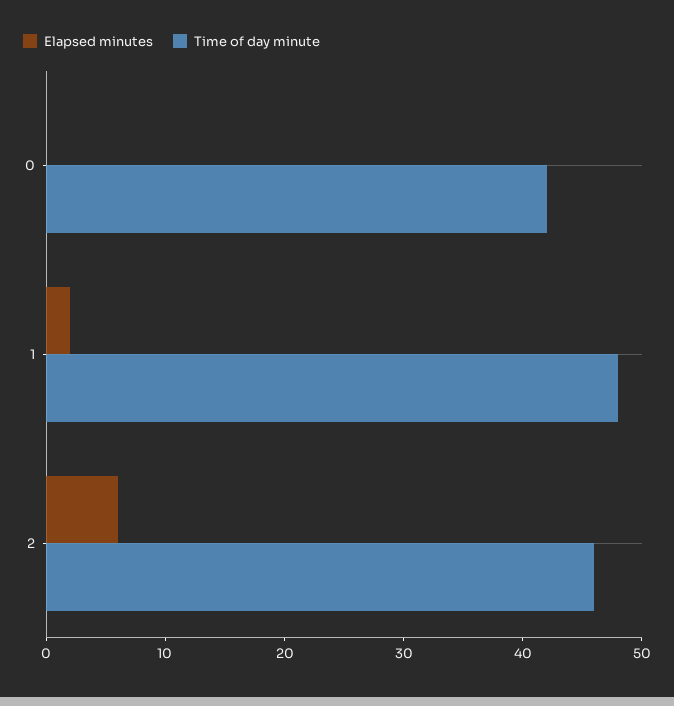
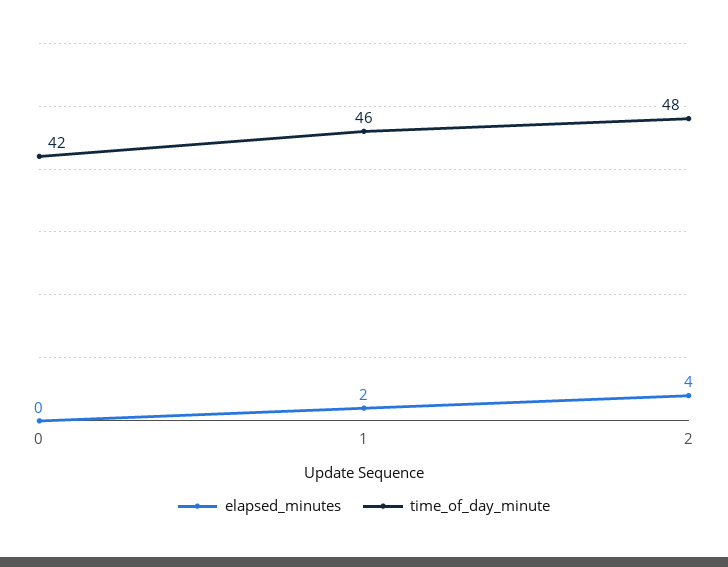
Time of day minute, 1: 48 -> 46
Elapsed minutes, 2: 6 -> 4
Time of day minute, 2: 46 -> 48

